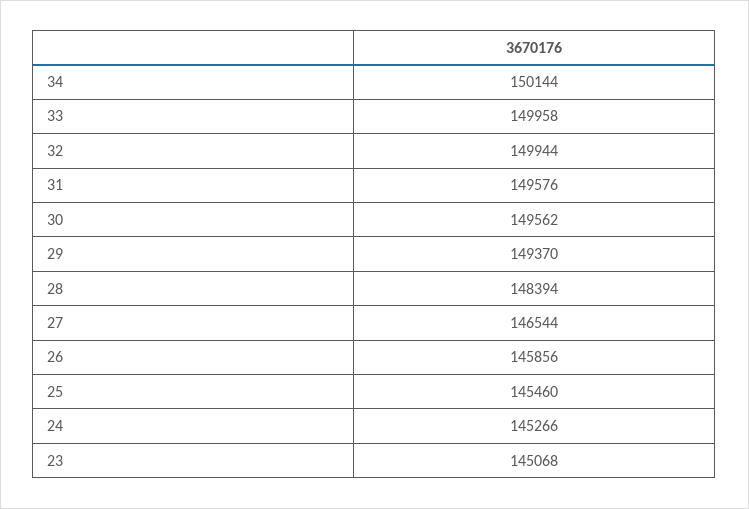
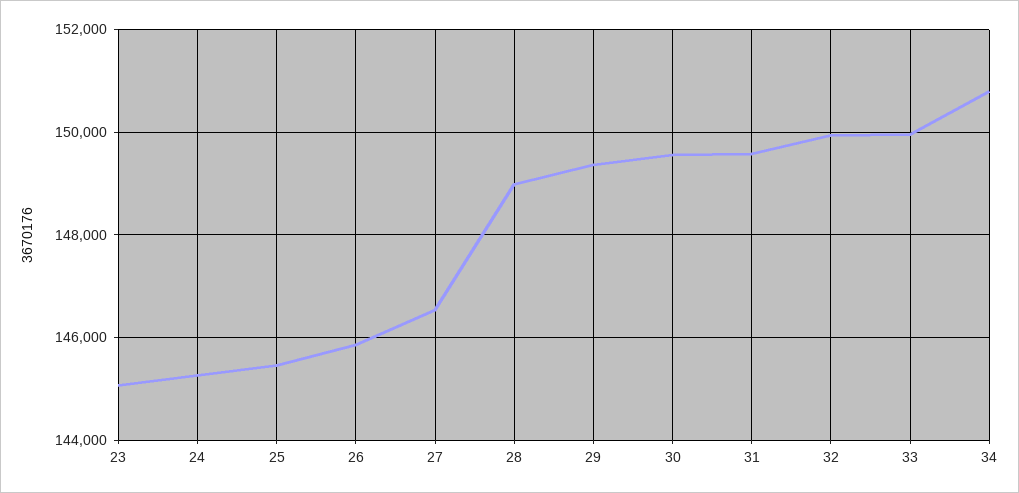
34: 150144 -> 150800
28: 148394 -> 149000

